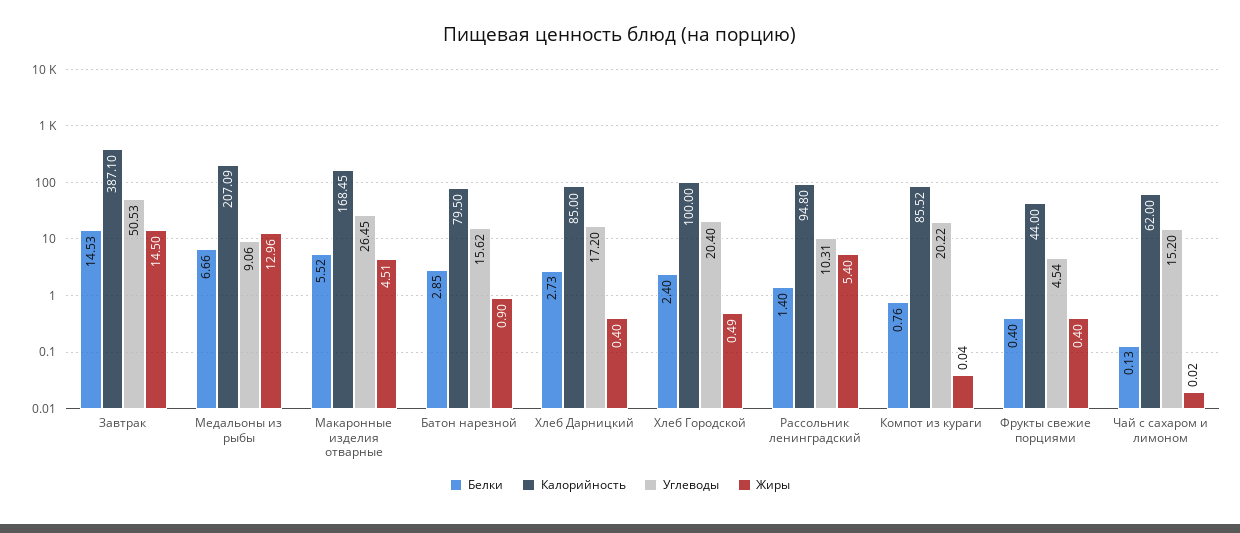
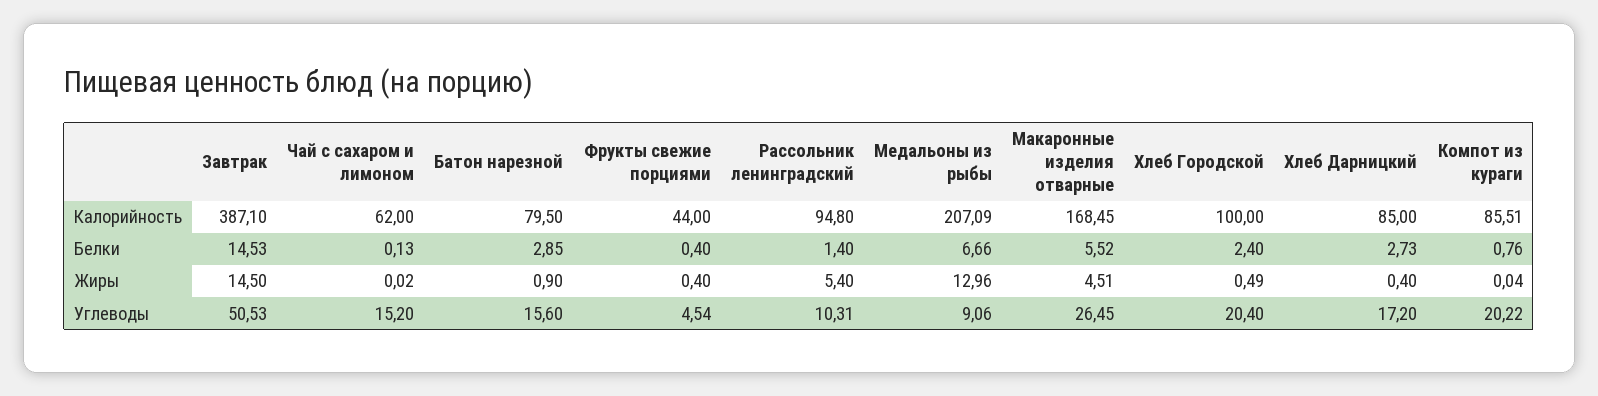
Углеводы, Батон нарезной: 15.62 -> 15.6
Калорийность, Компот из кураги: 85.52 -> 85.51

